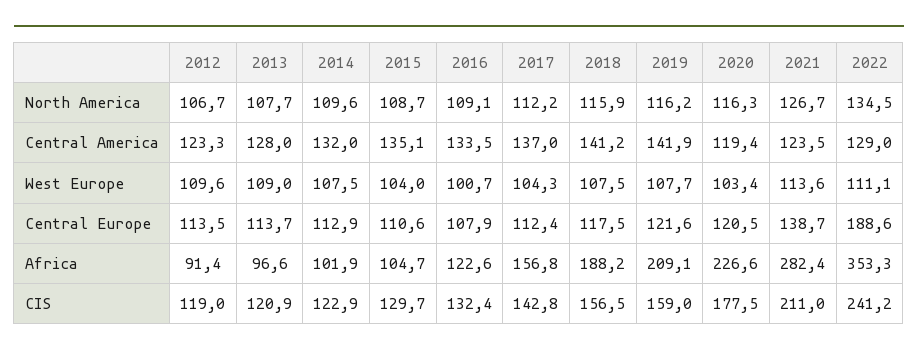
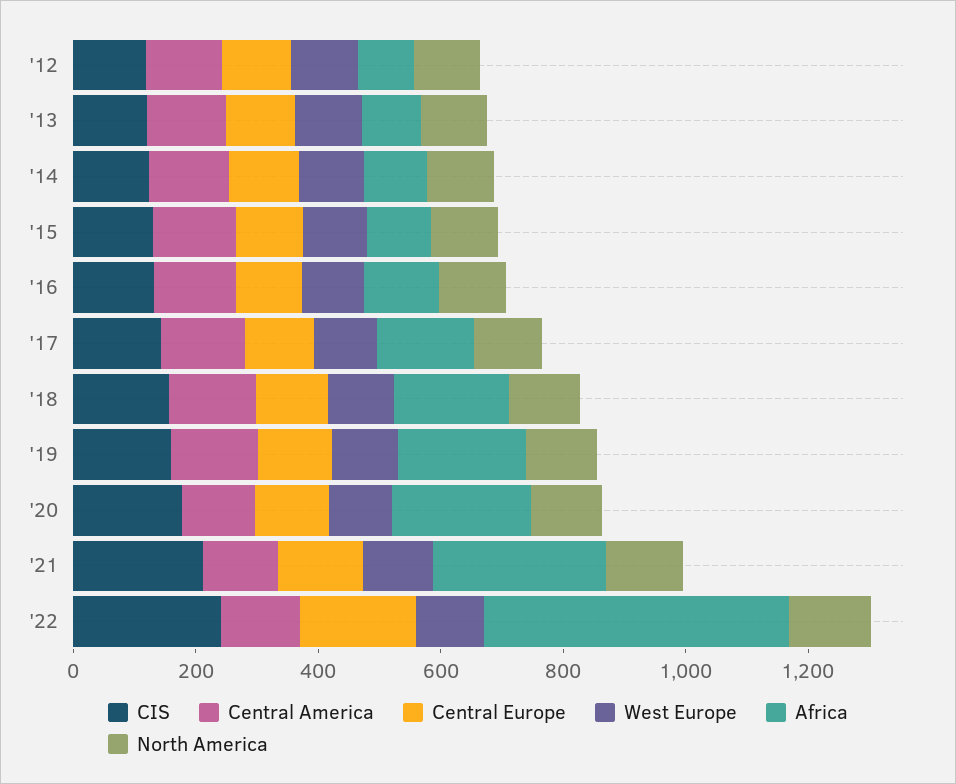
Africa, 2022: 353.3 -> 500

